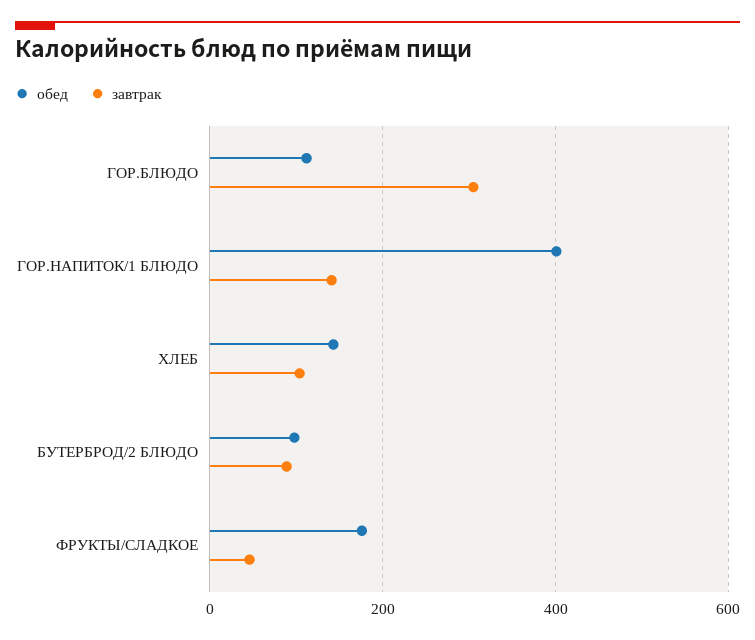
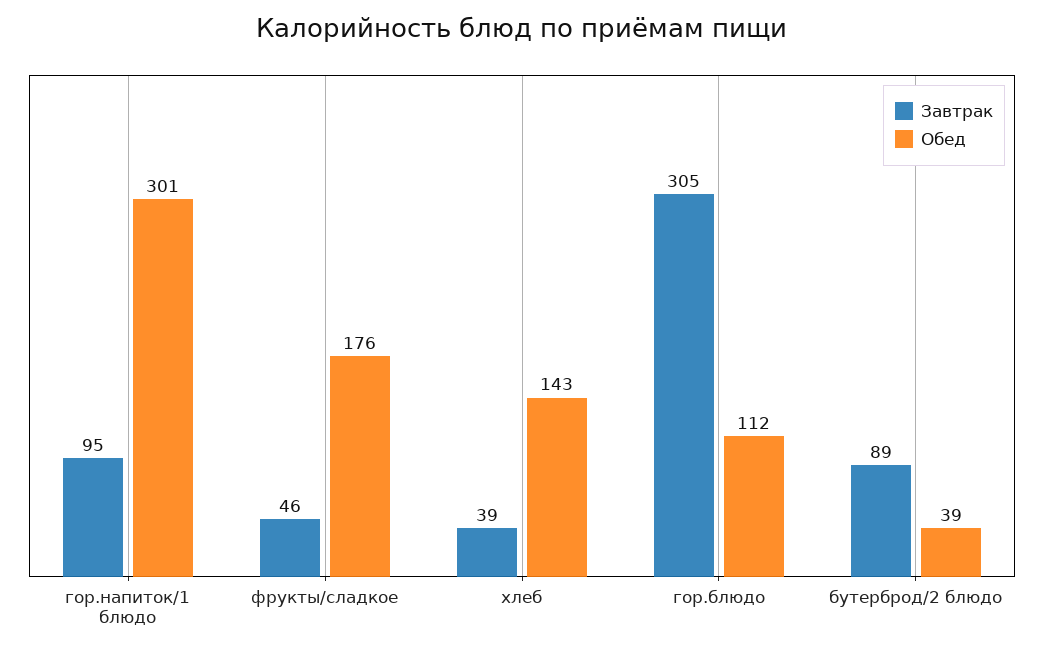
обед, ГОР.НАПИТОК/1 БЛЮДО: 400 -> 301
завтрак, ГОР.НАПИТОК/1 БЛЮДО: 140 -> 95
завтрак, ХЛЕБ: 100 -> 39
обед, БУТЕРБРОД/2 БЛЮДО: 100 -> 39

